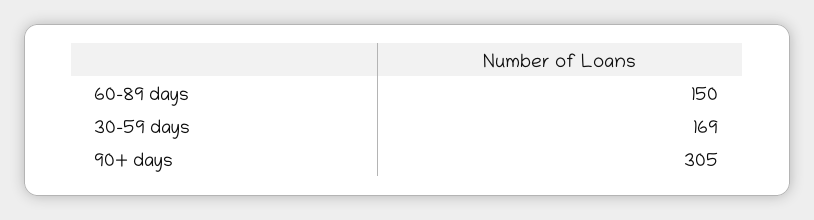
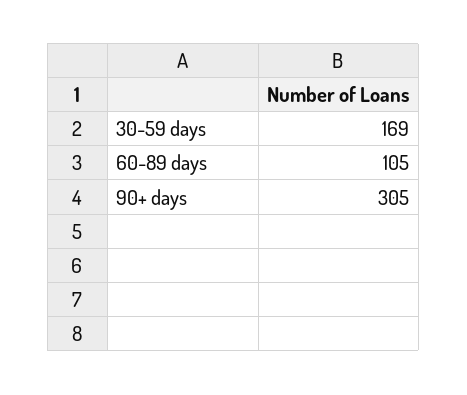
60-89 days: 150 -> 105

